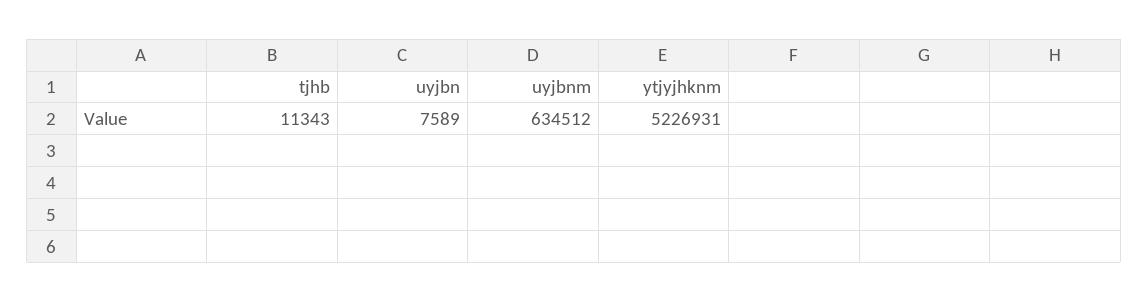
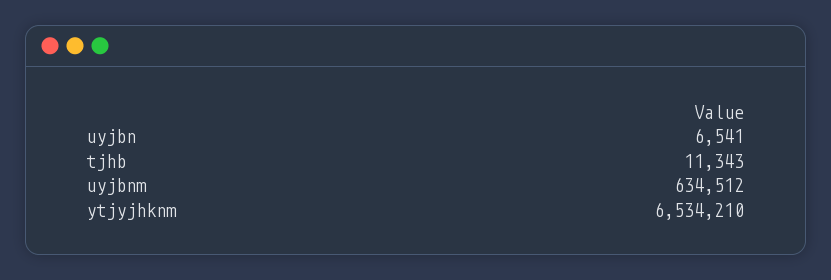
uyjbn: 7589 -> 6541
ytjyjhknm: 5226931 -> 6534210

